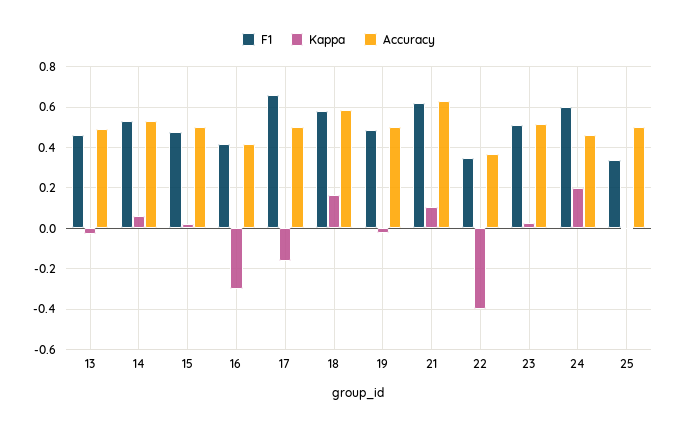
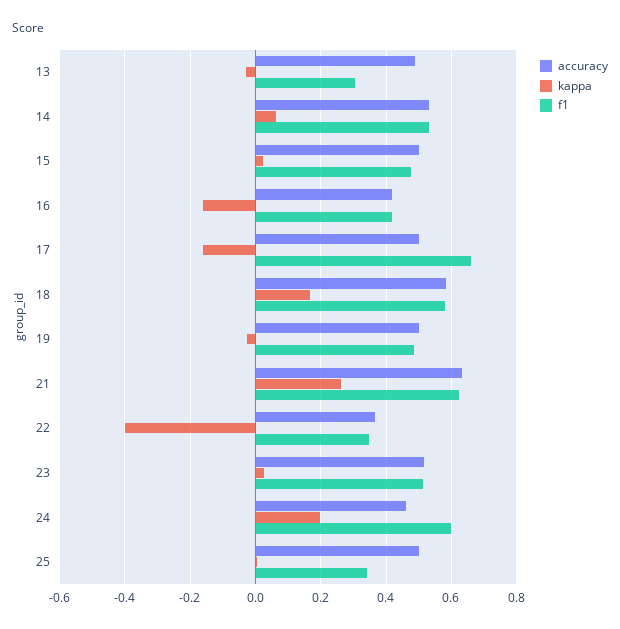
F1, 13: 0.45 -> 0.3
Kappa, 16: -0.3 -> -0.16
Kappa, 21: 0.1 -> 0.26

